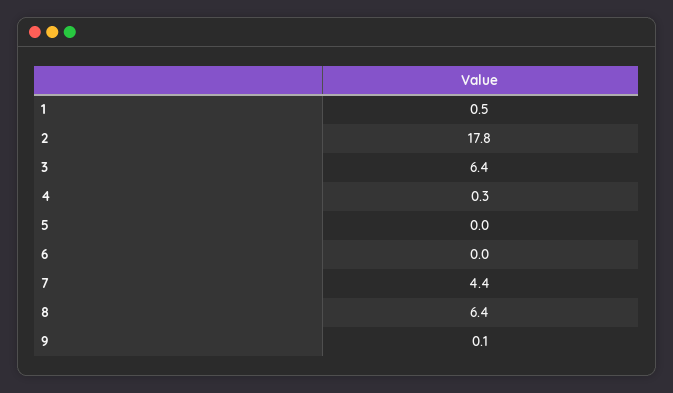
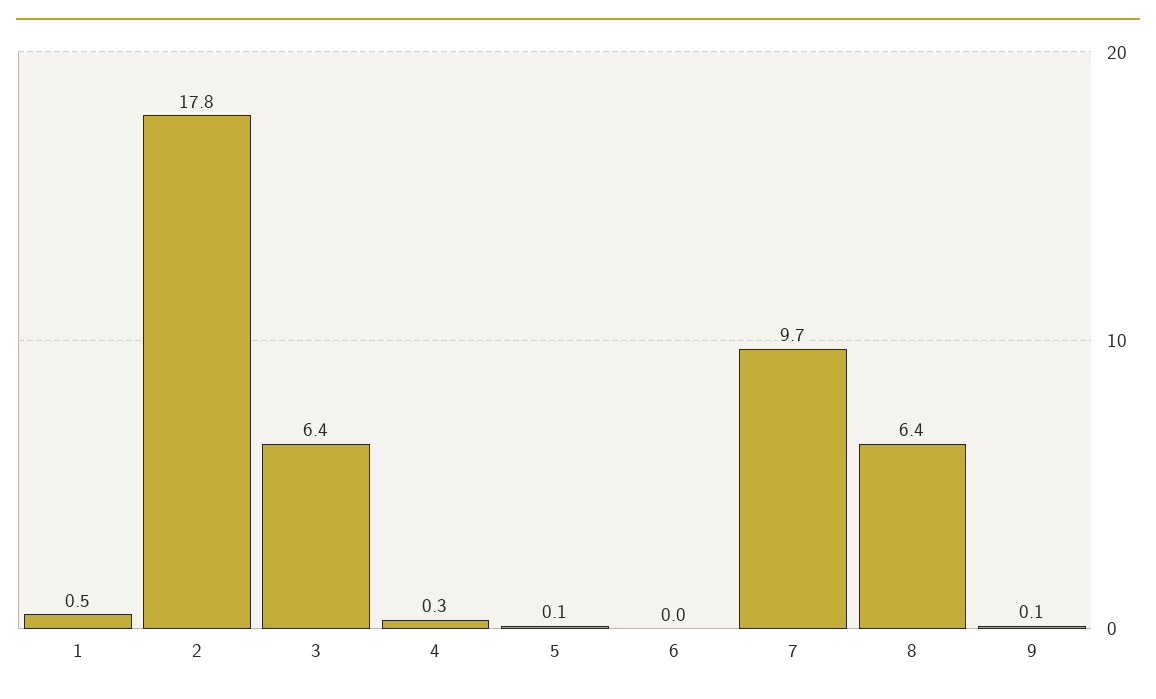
5: 0 -> 0.1
7: 4.4 -> 9.7

